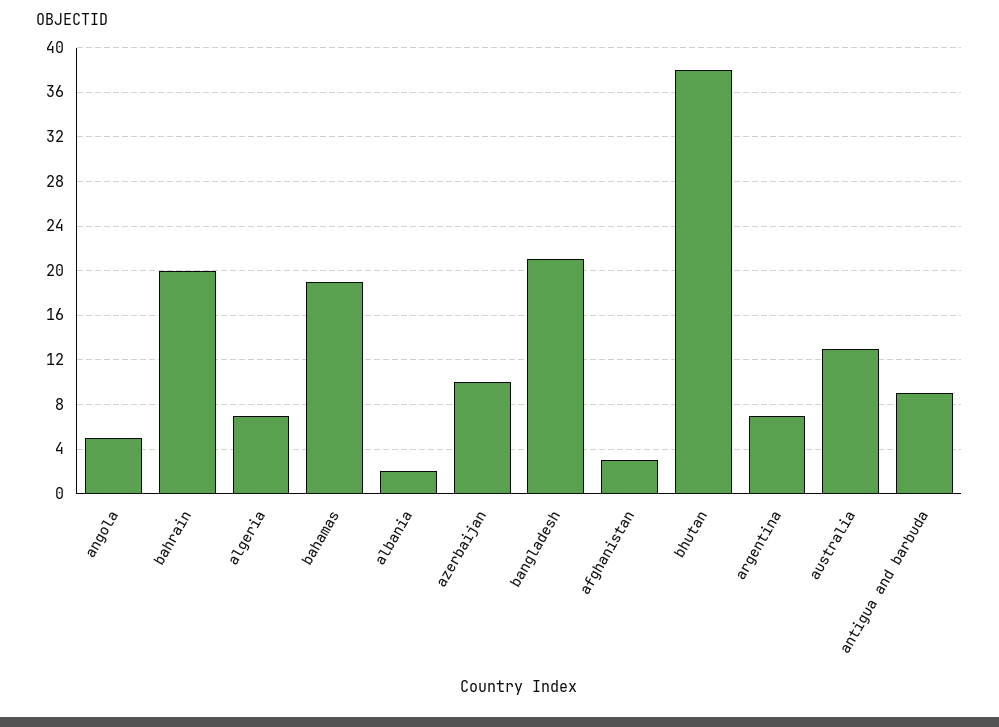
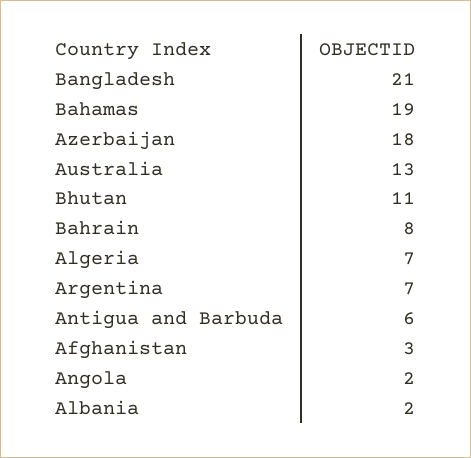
angola: 5 -> 2
bahrain: 20 -> 8
azerbaijan: 10 -> 18
bhutan: 38 -> 11
antigua and barbuda: 9 -> 6

